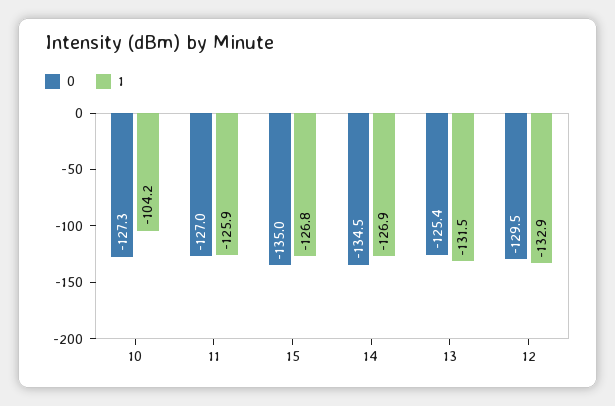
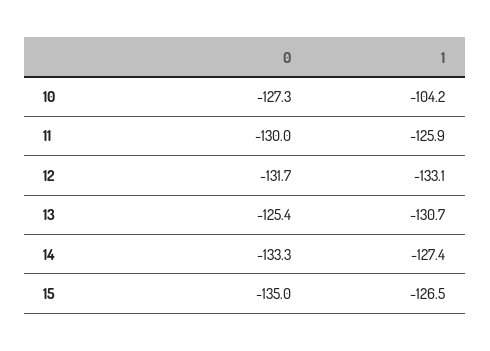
0, 11: -127 -> -130
1, 15: -126.8 -> -126.5
0, 14: -134.5 -> -133.3
1, 14: -126.9 -> -127.4
1, 13: -131.5 -> -130.7
0, 12: -129.5 -> -131.7
1, 12: -132.9 -> -133.1

